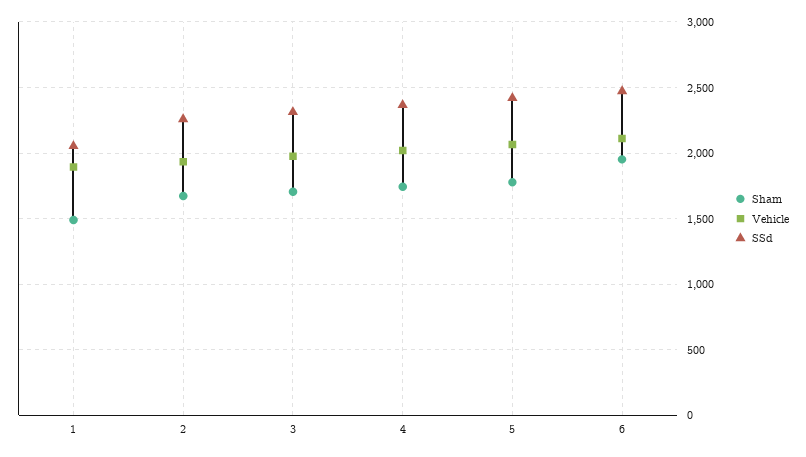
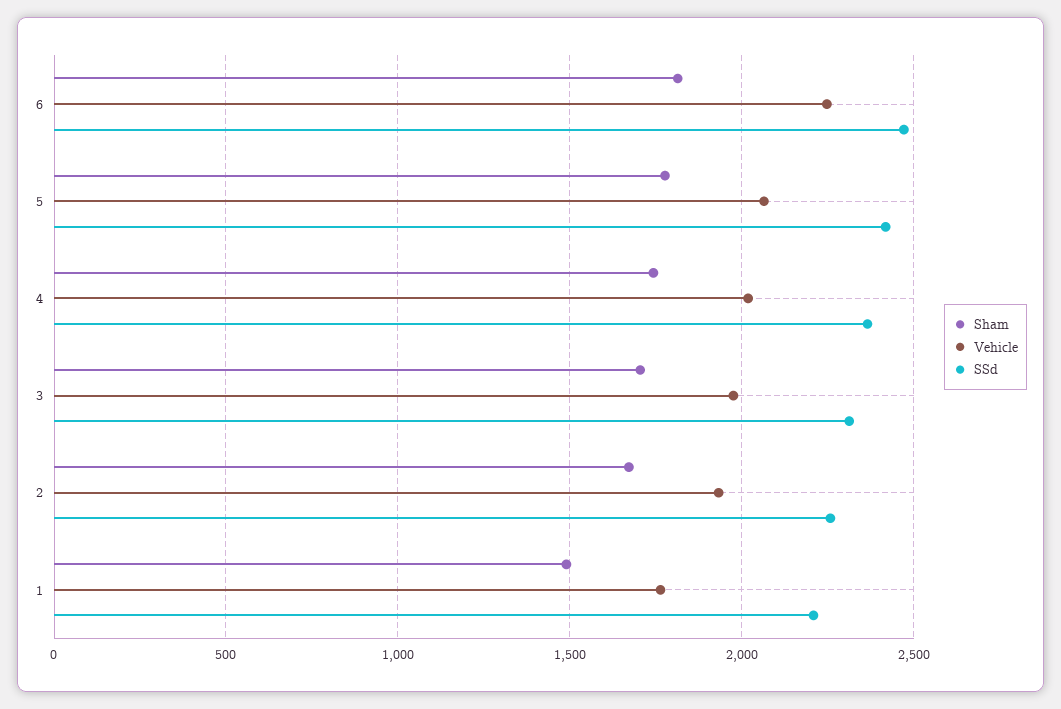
Vehicle, 1: 1900 -> 1750
SSd, 1: 2050 -> 2200
Sham, 6: 1950 -> 1800
Vehicle, 6: 2100 -> 2250

